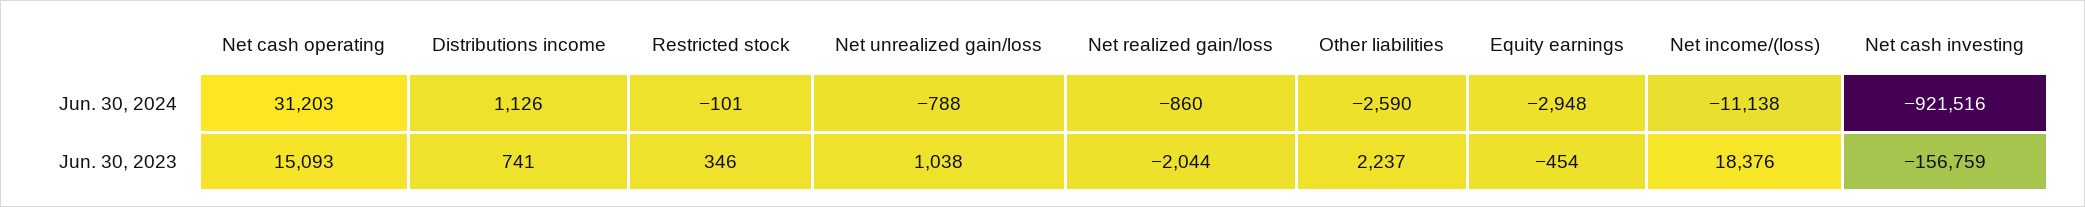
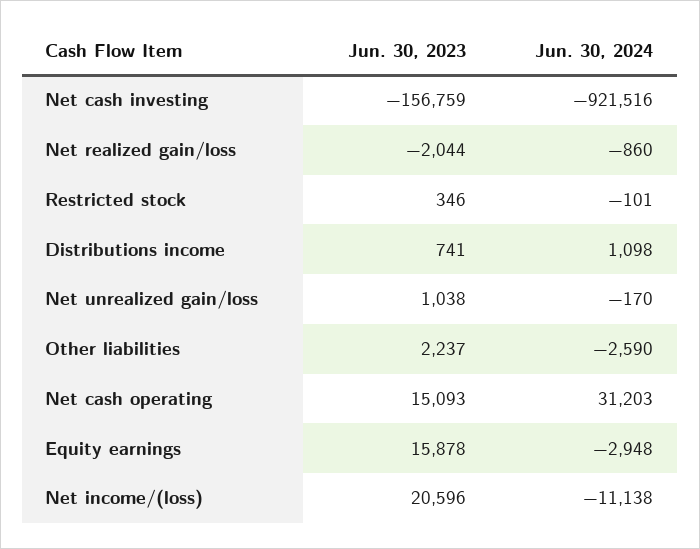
Distributions income, Jun. 30, 2024: 1126 -> 1098
Net unrealized gain/loss, Jun. 30, 2024: -788 -> -170
Equity earnings, Jun. 30, 2023: -454 -> 15878
Net income/(loss), Jun. 30, 2023: 18376 -> 20596

